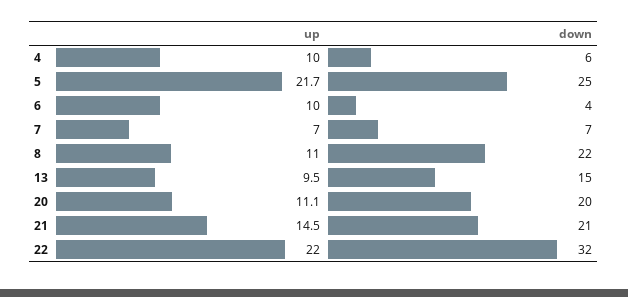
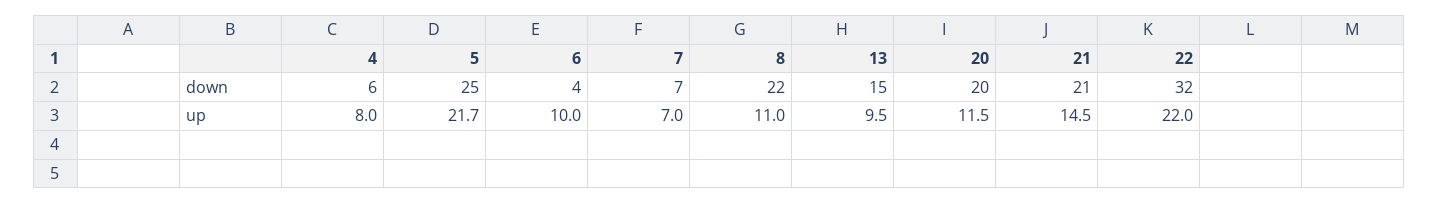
up, 4: 10 -> 8
up, 20: 11.1 -> 11.5

